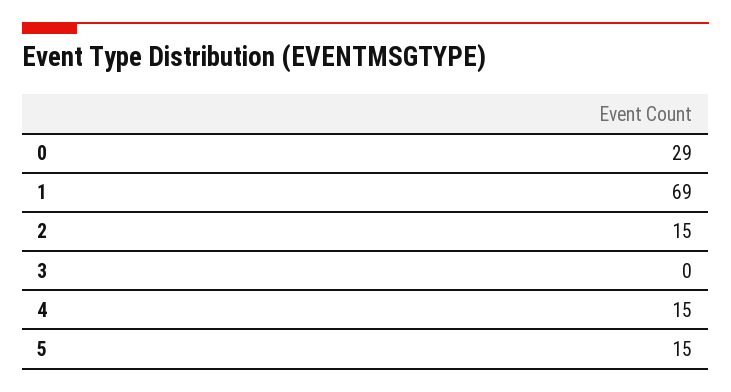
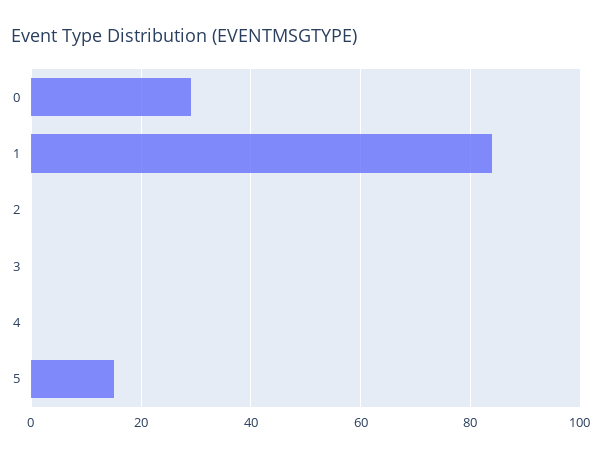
1: 69 -> 85
2: 15 -> 0
4: 15 -> 0

